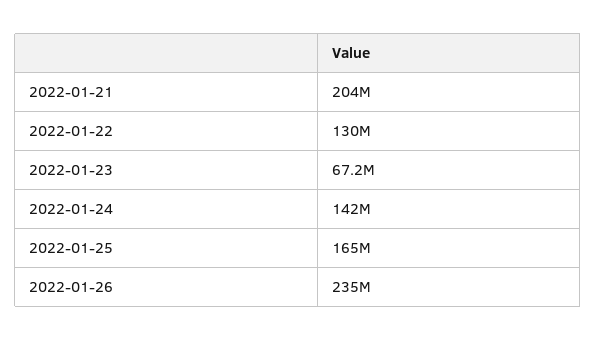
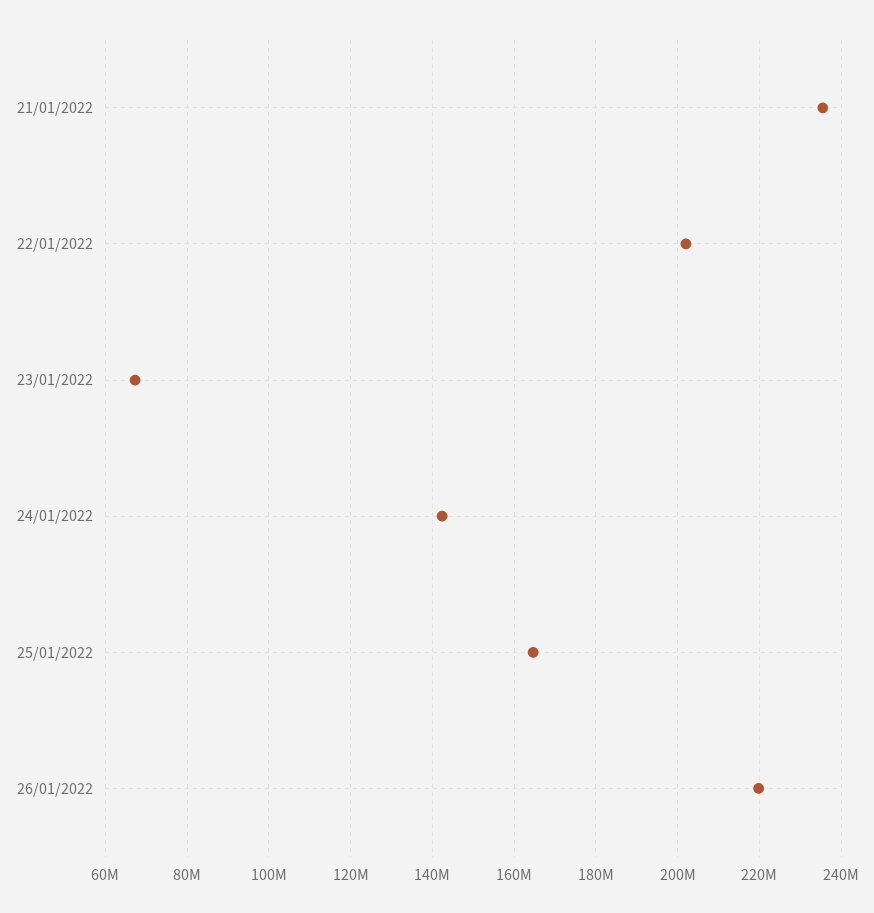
2022-01-21: 204000000 -> 236000000
2022-01-22: 130000000 -> 202000000
2022-01-26: 235000000 -> 220000000

